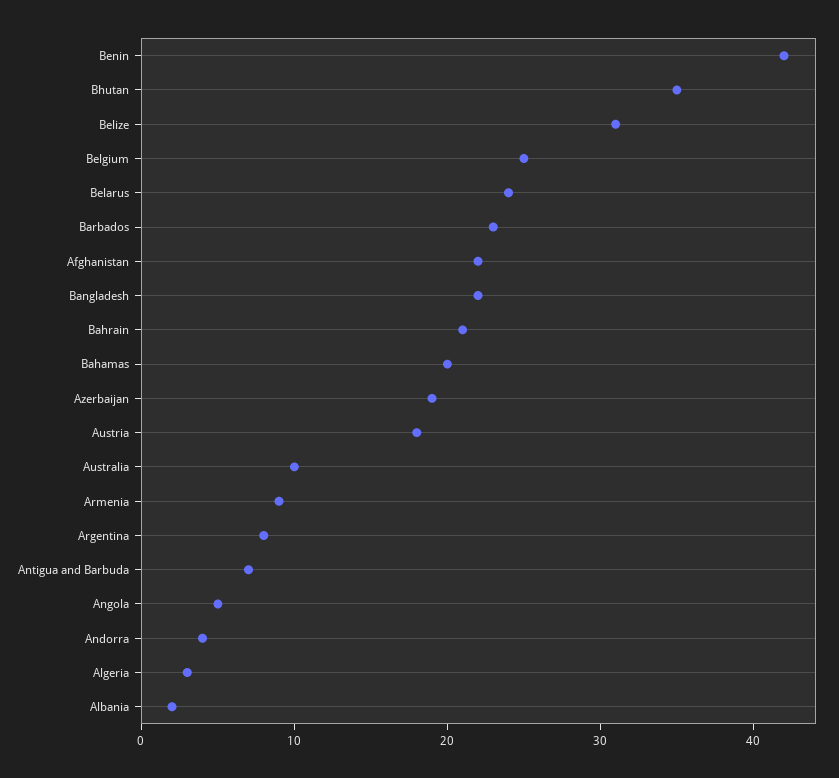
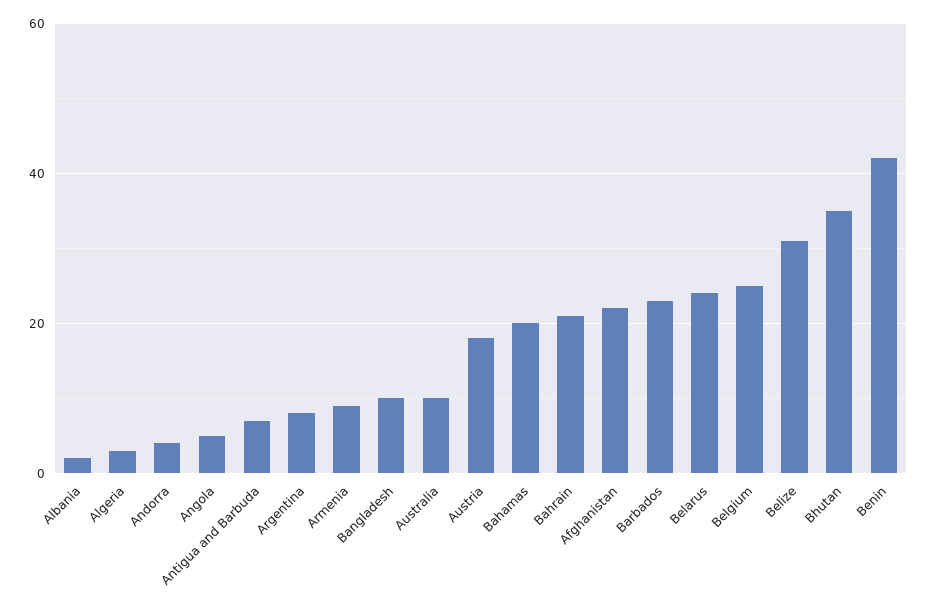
Bangladesh: 22 -> 10
Azerbaijan: 19 -> none

